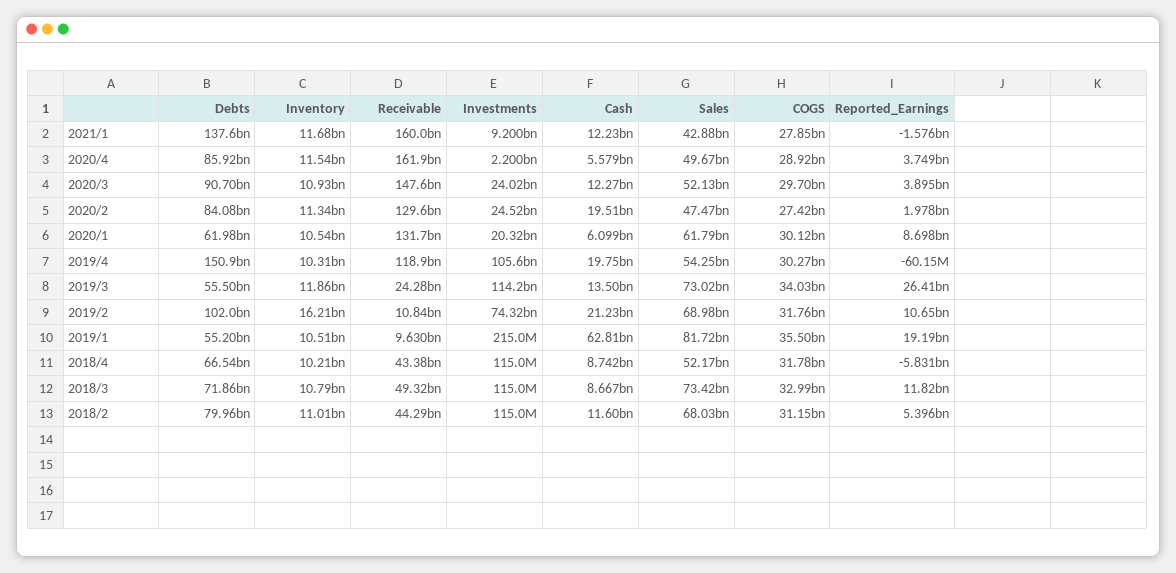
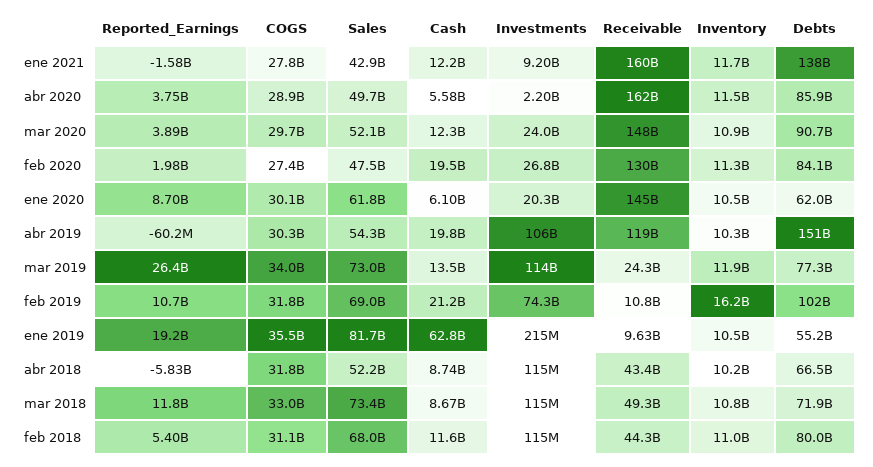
Investments, 2020/2: 24520000000 -> 26800000000
Receivable, 2020/1: 131700000000 -> 145000000000
Debts, 2019/3: 55500000000 -> 77300000000

